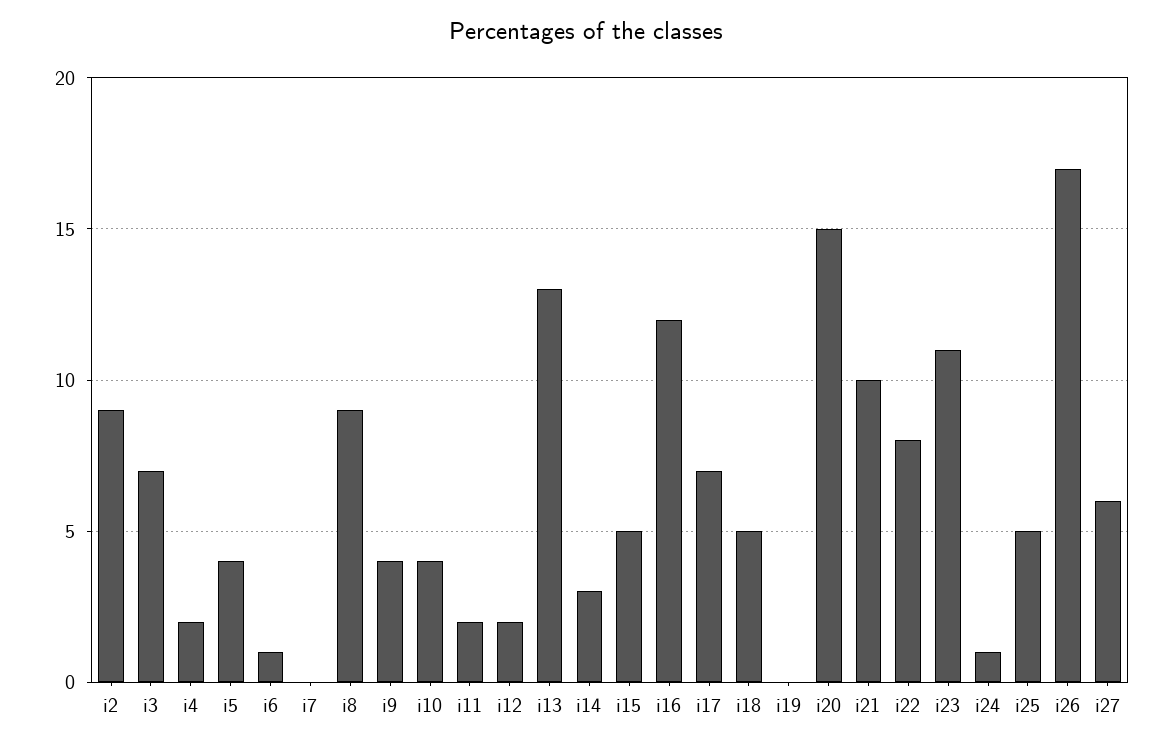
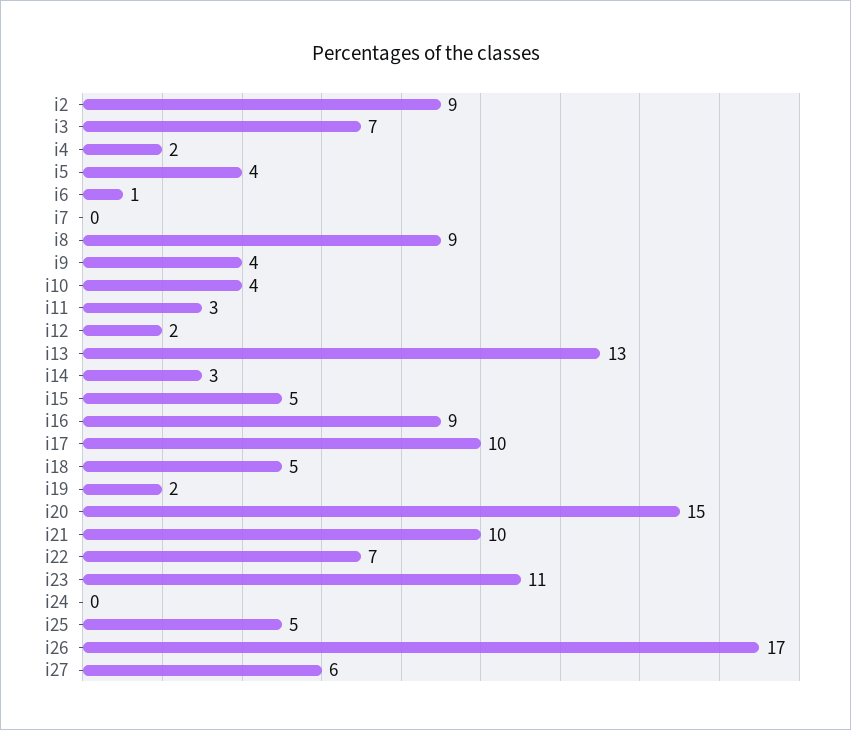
i11: 2 -> 3
i16: 12 -> 9
i17: 7 -> 10
i19: 0 -> 2
i22: 8 -> 7
i24: 1 -> 0

